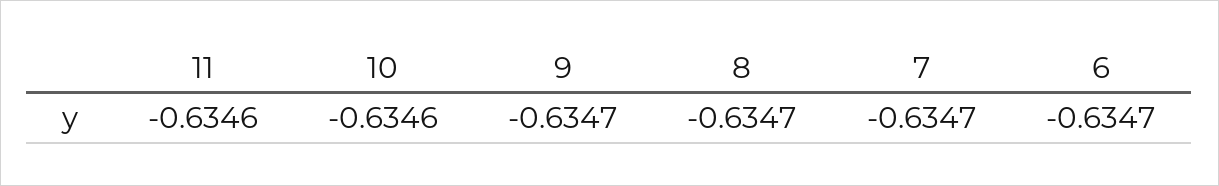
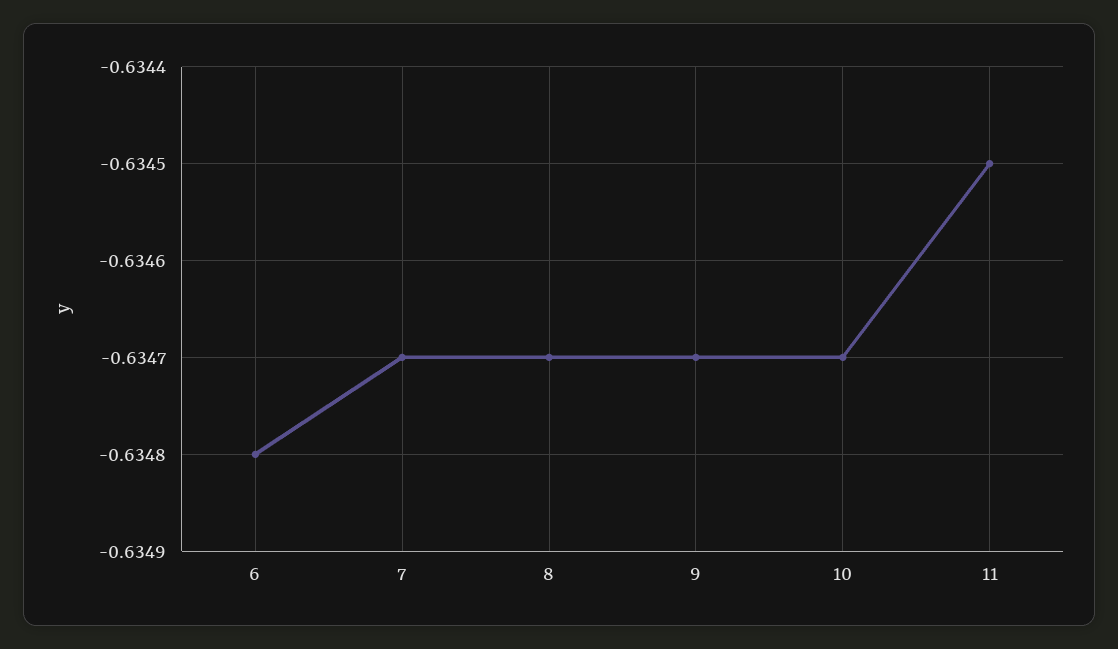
11: -0.6346 -> -0.6345
10: -0.6346 -> -0.6347
6: -0.6347 -> -0.6348

